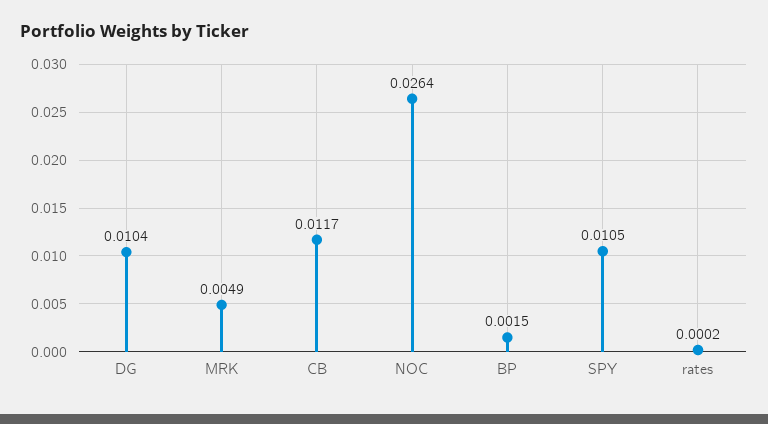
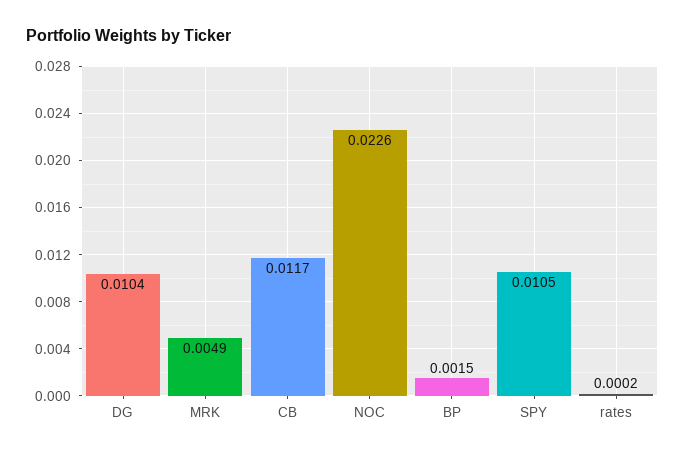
NOC: 0.0264 -> 0.0226

